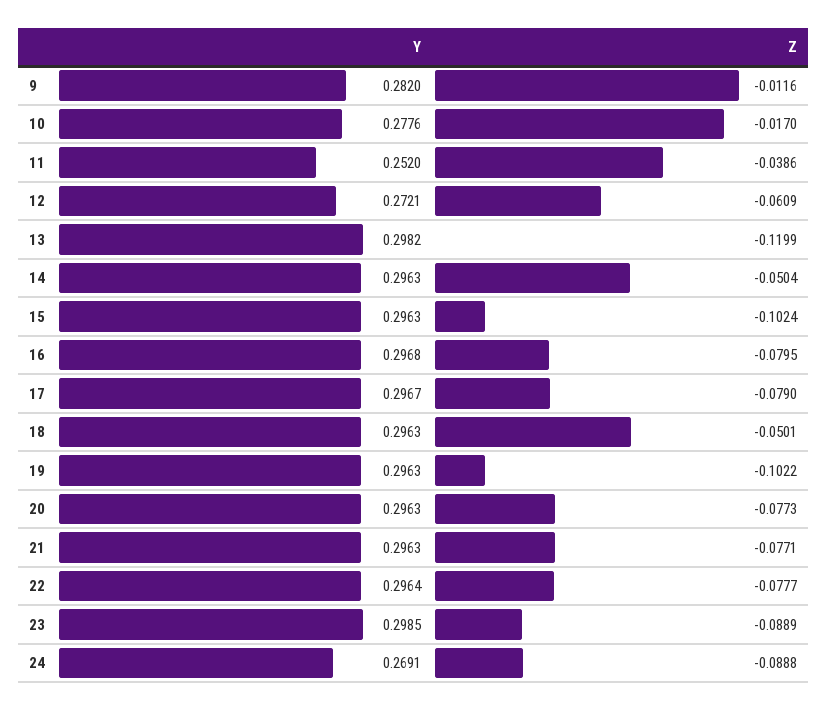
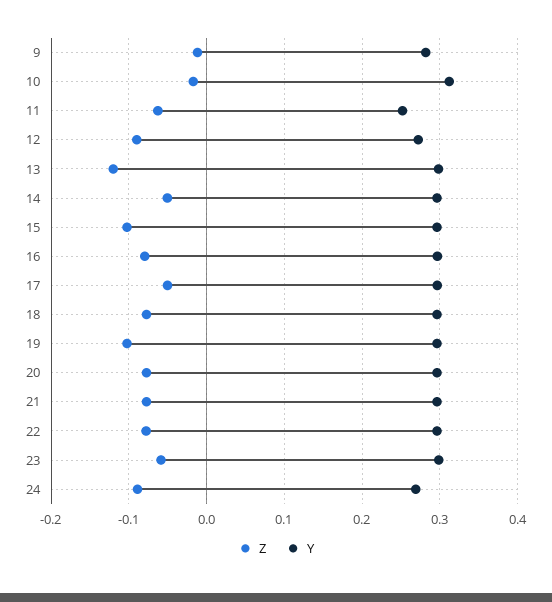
Y, 10: 0.2776 -> 0.31
Z, 11: -0.0386 -> -0.06
Z, 12: -0.0609 -> -0.09
Z, 17: -0.079 -> -0.05
Z, 18: -0.0501 -> -0.08
Z, 23: -0.0889 -> -0.06

